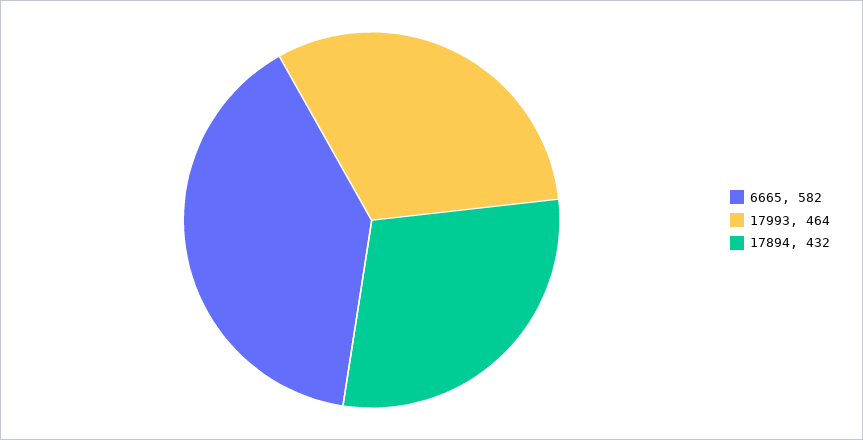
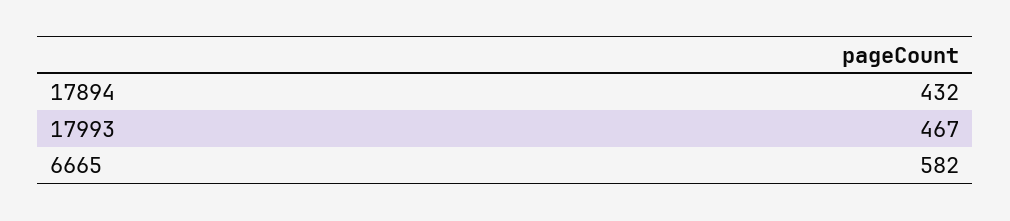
17993: 464 -> 467

